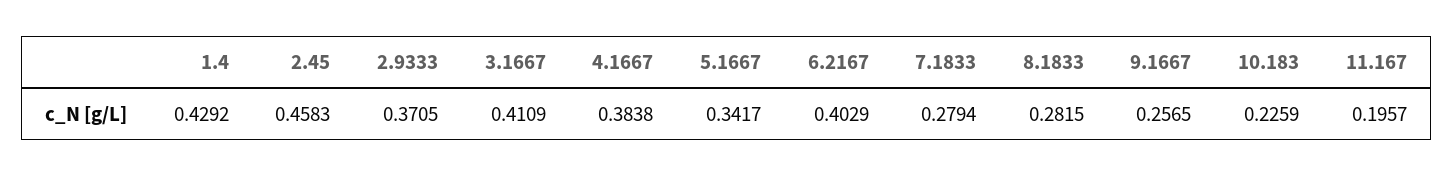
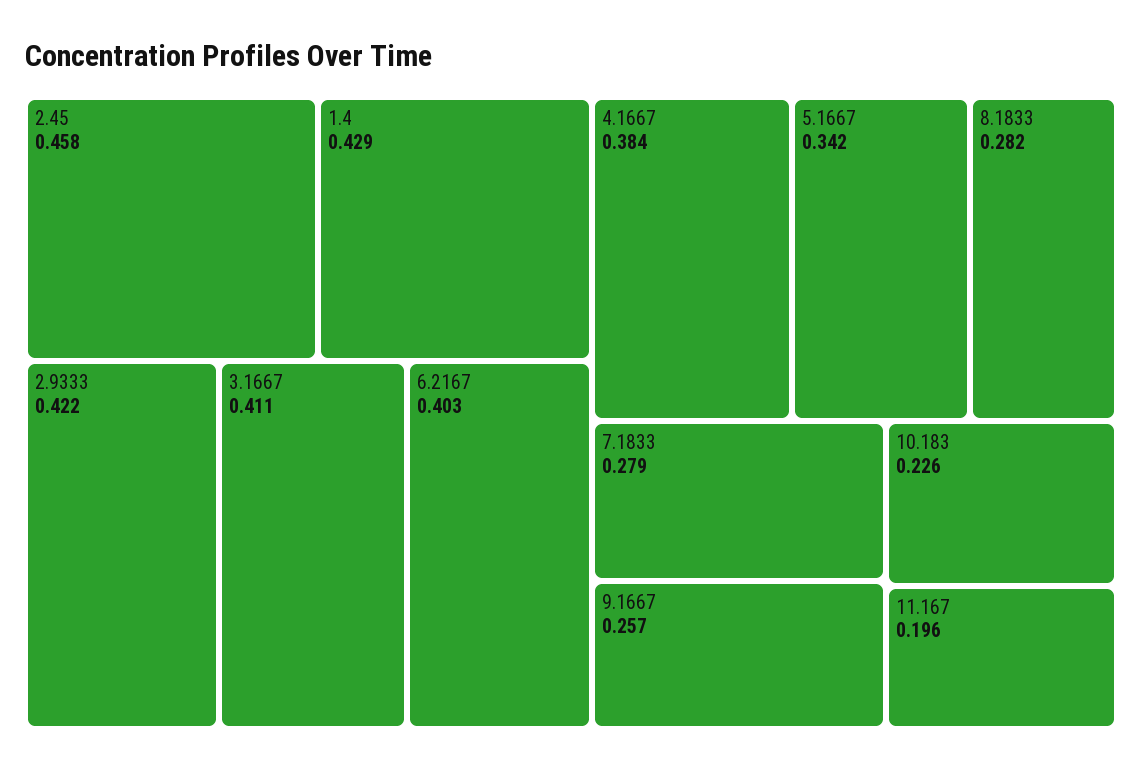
2.9333: 0.3705 -> 0.422

